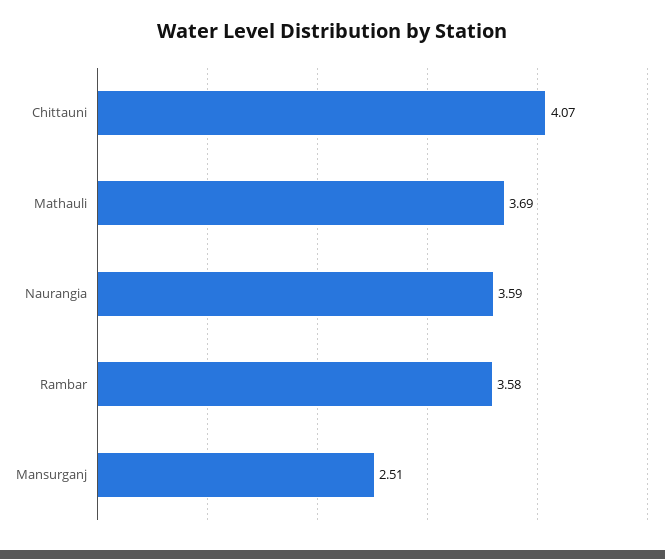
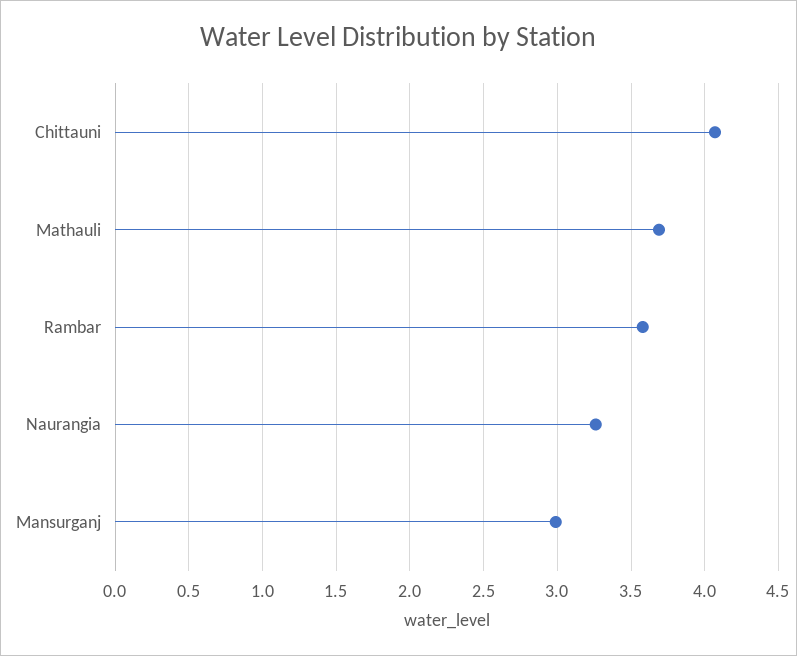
Naurangia: 3.59 -> 3.25
Mansurganj: 2.51 -> 3

